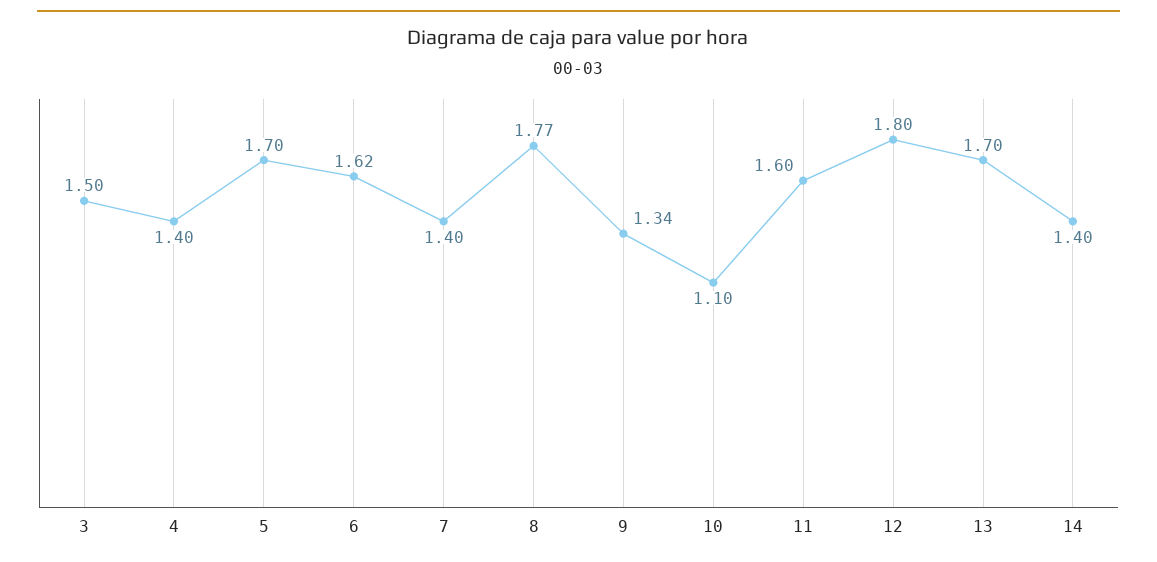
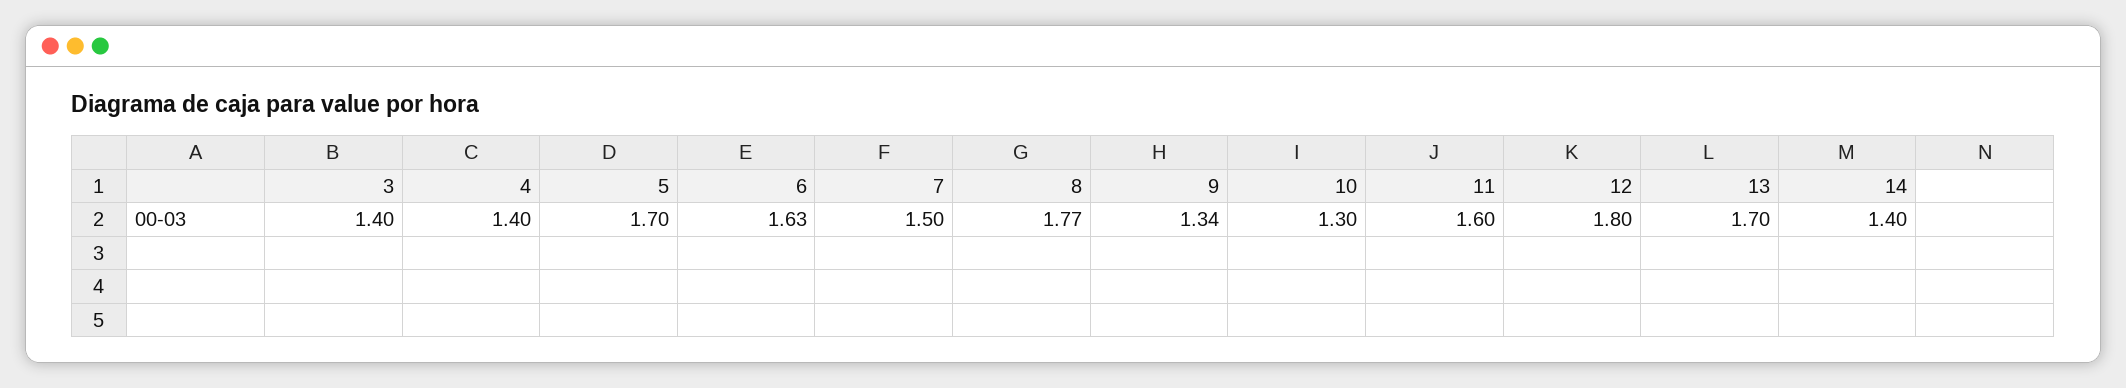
3: 1.5 -> 1.4
6: 1.62 -> 1.63
7: 1.4 -> 1.5
10: 1.1 -> 1.3

